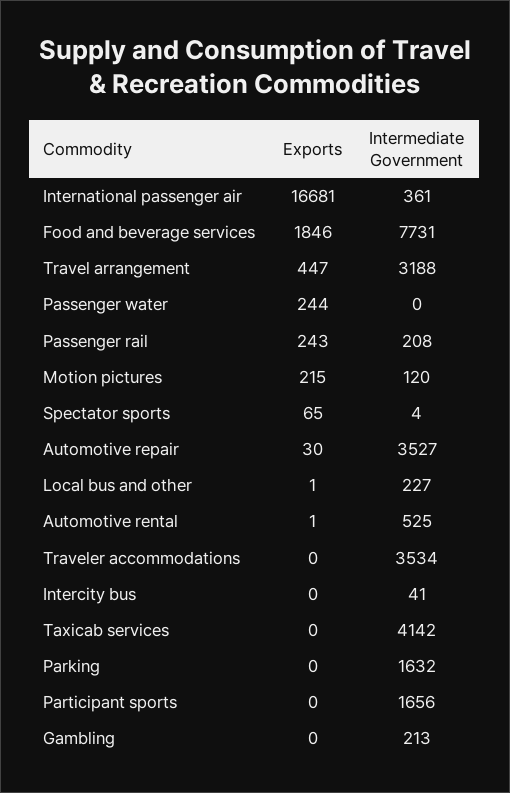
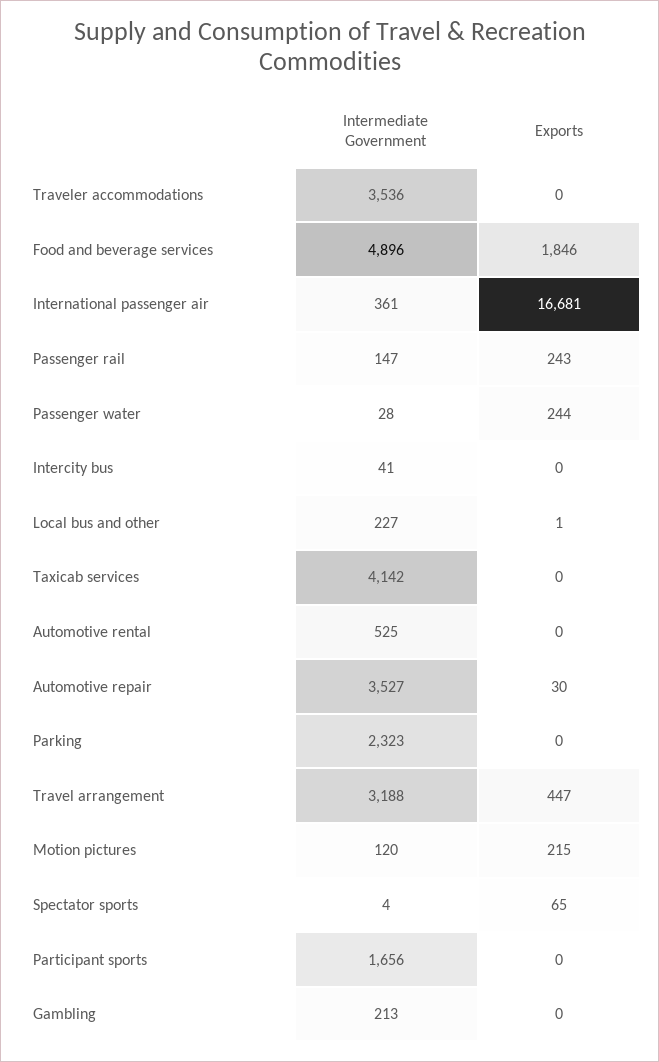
Intermediate Government, Food and beverage services: 7731 -> 4896
Intermediate Government, Passenger water: 0 -> 28
Intermediate Government, Passenger rail: 208 -> 147
Exports, Automotive rental: 1 -> 0
Intermediate Government, Traveler accommodations: 3534 -> 3536
Intermediate Government, Parking: 1632 -> 2323

